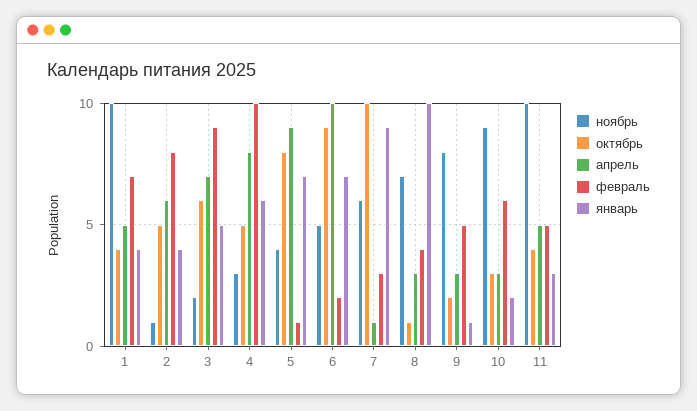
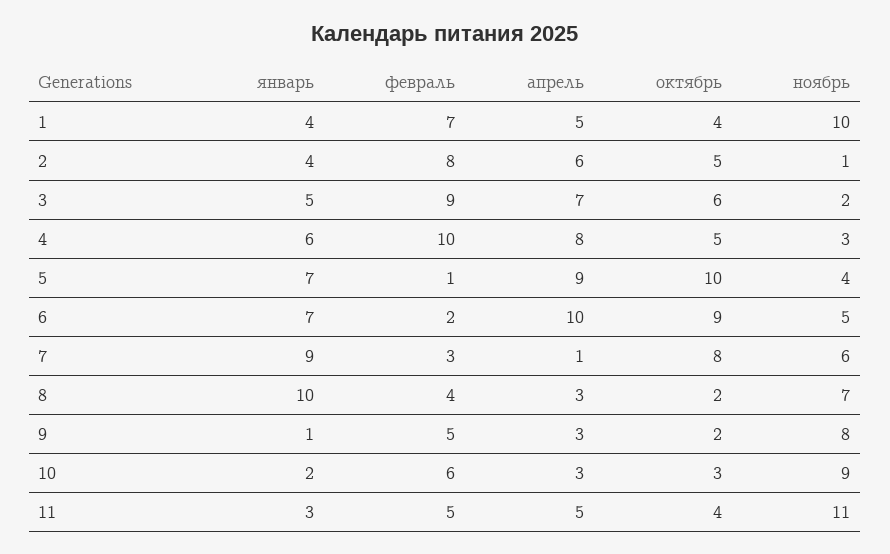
октябрь, 5: 8 -> 10
октябрь, 7: 10 -> 8
октябрь, 8: 1 -> 2
ноябрь, 11: 10 -> 11

